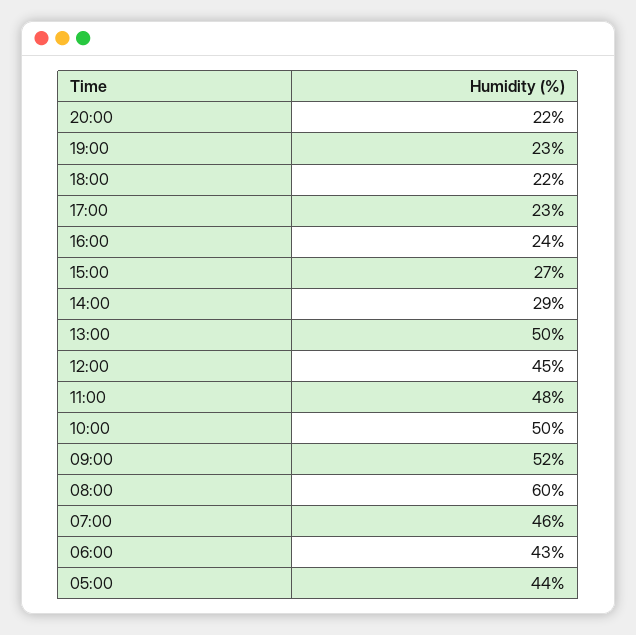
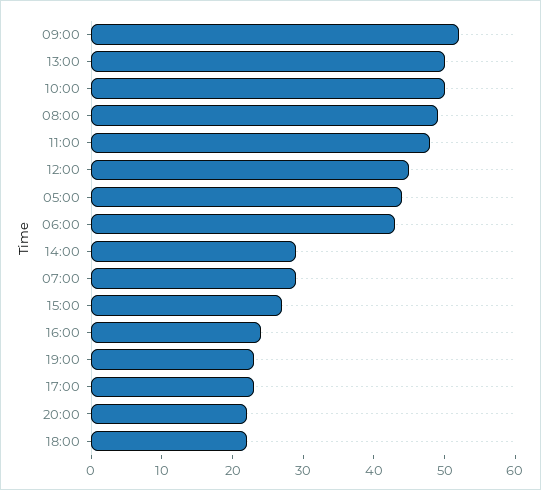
08:00: 60 -> 50
07:00: 46 -> 30

